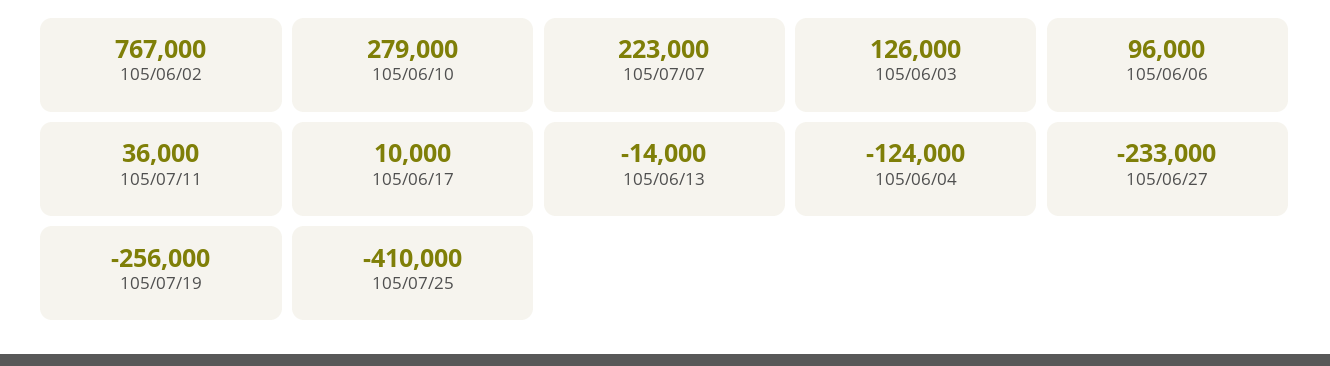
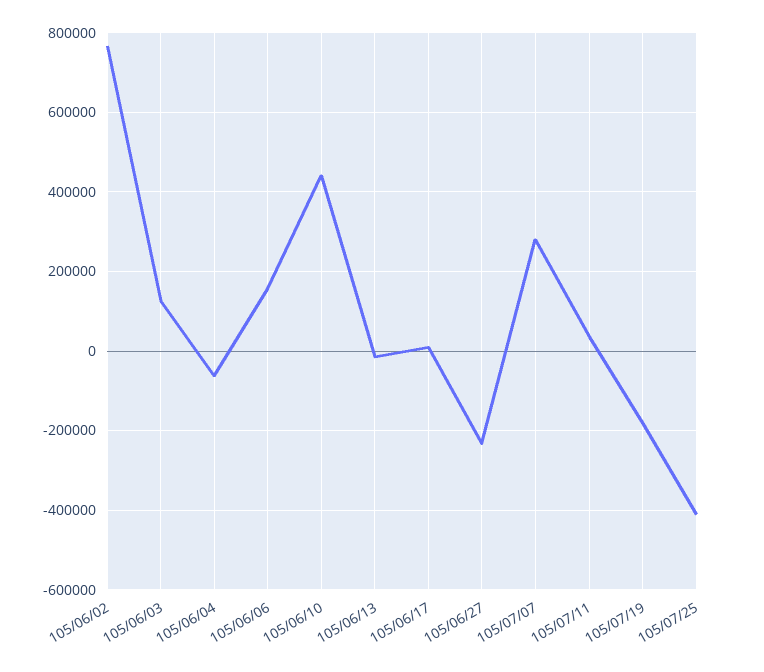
105/06/10: 279000 -> 440000
105/07/07: 223000 -> 280000
105/06/06: 96000 -> 160000
105/06/04: -124000 -> -60000
105/07/19: -256000 -> -180000

